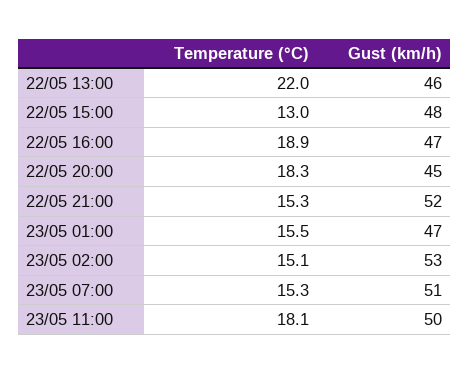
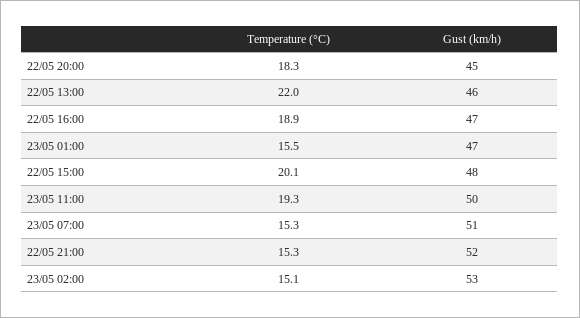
Temperature (°C), 22/05 15:00: 13 -> 20.1
Temperature (°C), 23/05 11:00: 18.1 -> 19.3

